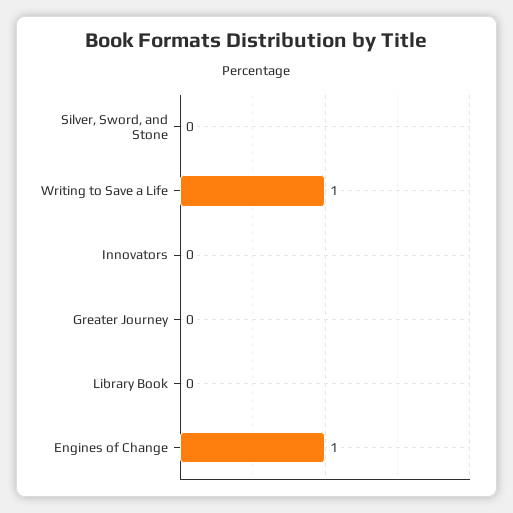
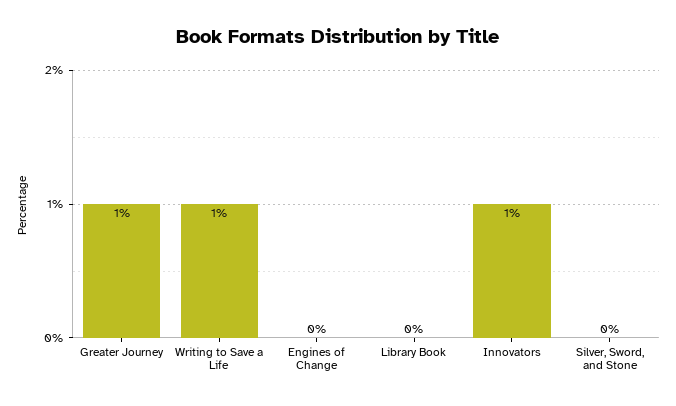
Innovators: 0 -> 1
Greater Journey: 0 -> 1
Engines of Change: 1 -> 0

